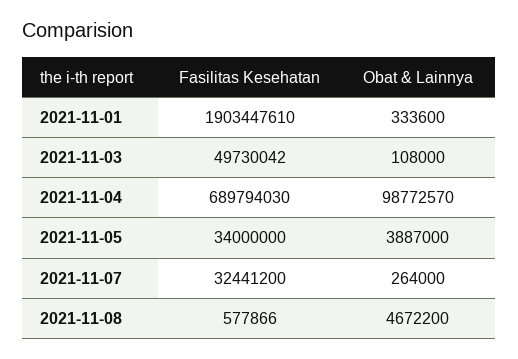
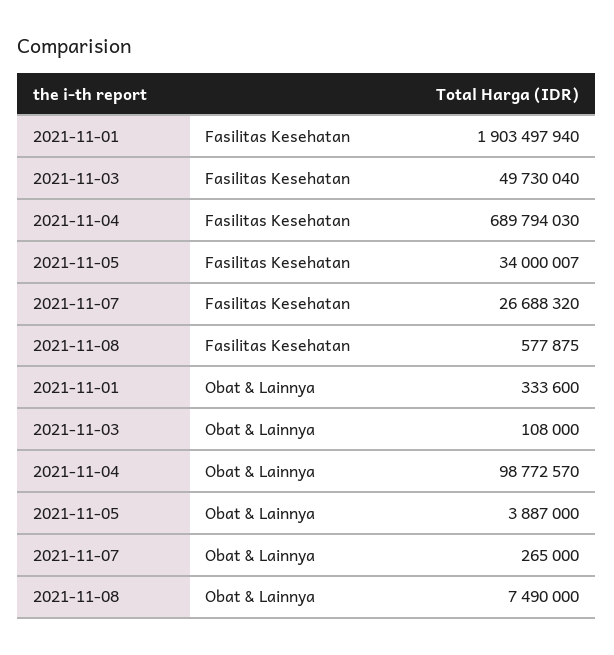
Fasilitas Kesehatan, 2021-11-01: 1903447610 -> 1903497940
Fasilitas Kesehatan, 2021-11-03: 49730042 -> 49730040
Fasilitas Kesehatan, 2021-11-05: 34000000 -> 34000007
Fasilitas Kesehatan, 2021-11-07: 32441200 -> 26688320
Obat & Lainnya, 2021-11-07: 264000 -> 265000
Fasilitas Kesehatan, 2021-11-08: 577866 -> 577875
Obat & Lainnya, 2021-11-08: 4672200 -> 7490000

